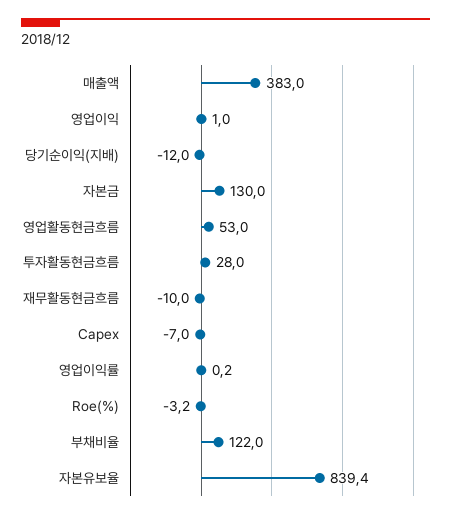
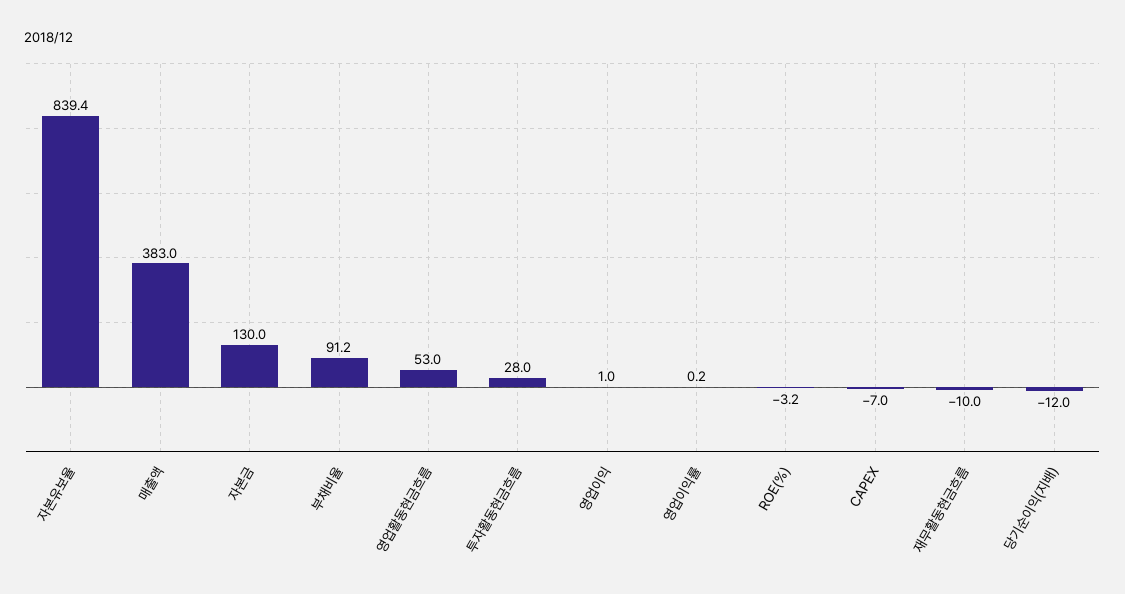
부채비율: 122 -> 91.2

